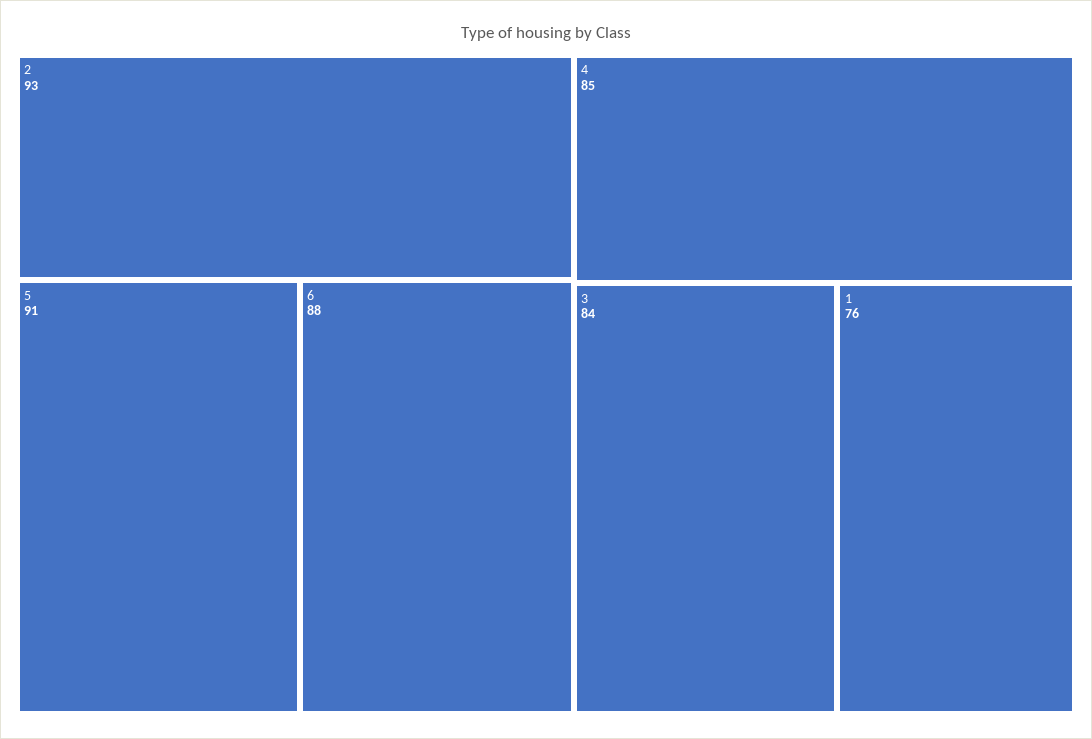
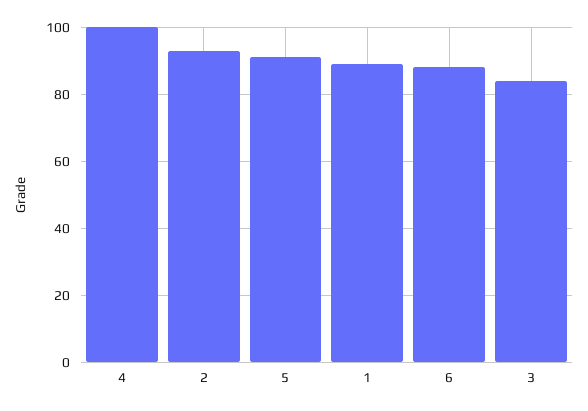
4: 85 -> 100
1: 76 -> 90

